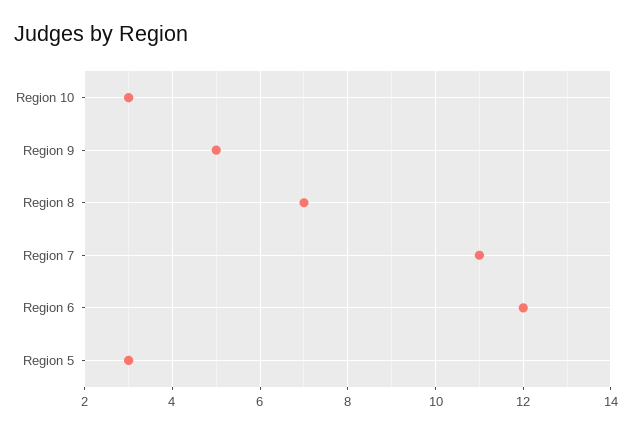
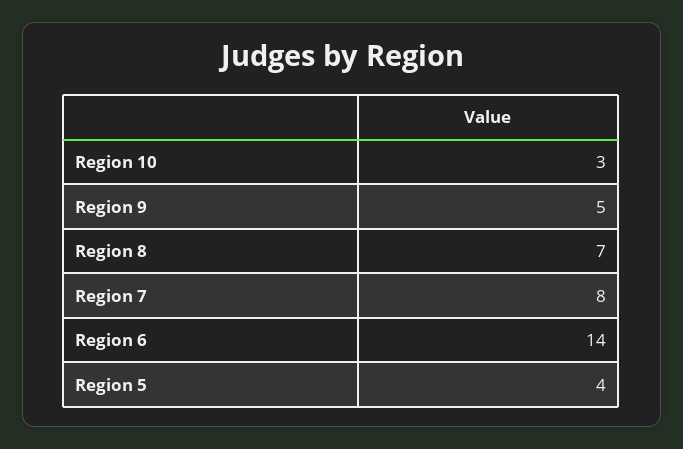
Region 7: 11 -> 8
Region 6: 12 -> 14
Region 5: 3 -> 4

